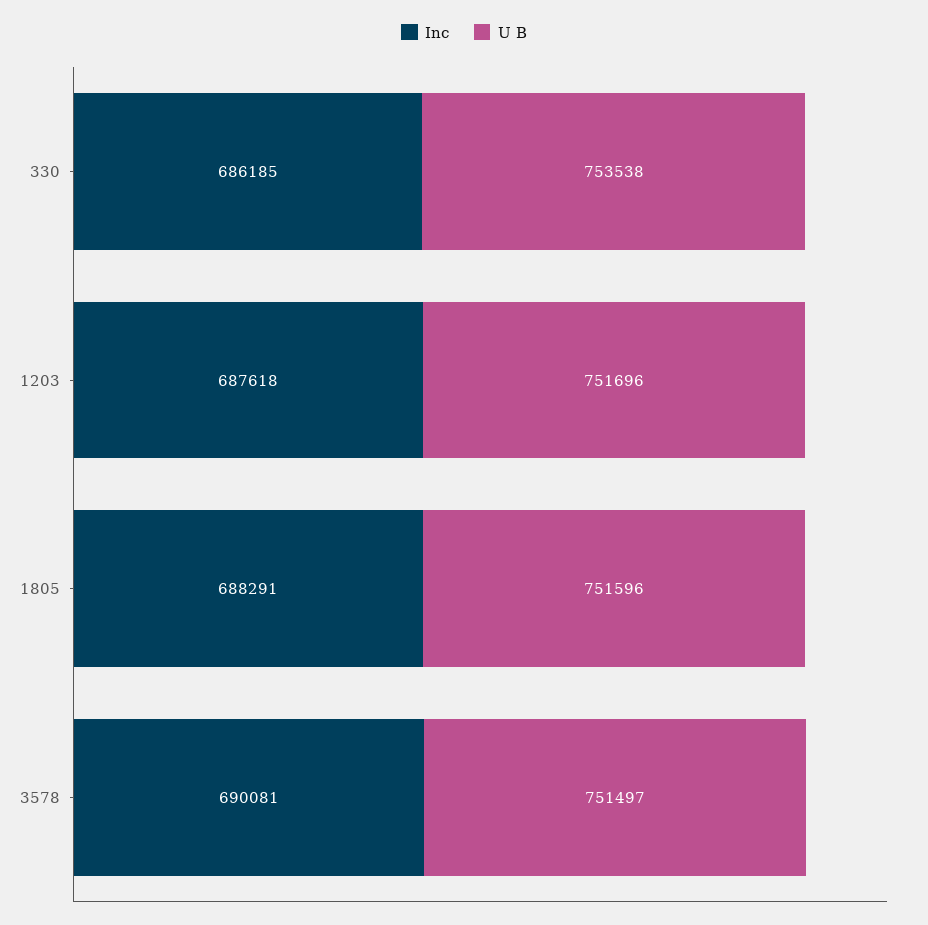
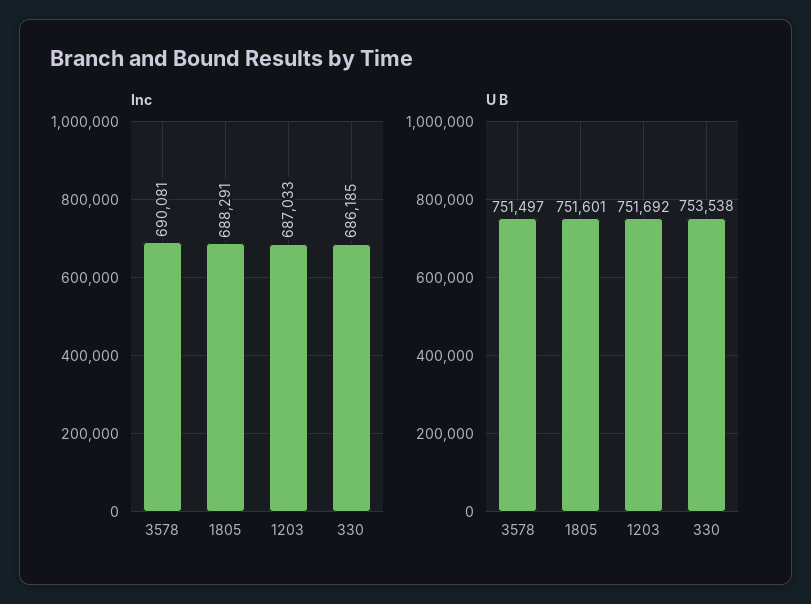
Inc, 1203: 687618 -> 687033
U B, 1203: 751696 -> 751692
U B, 1805: 751596 -> 751601

